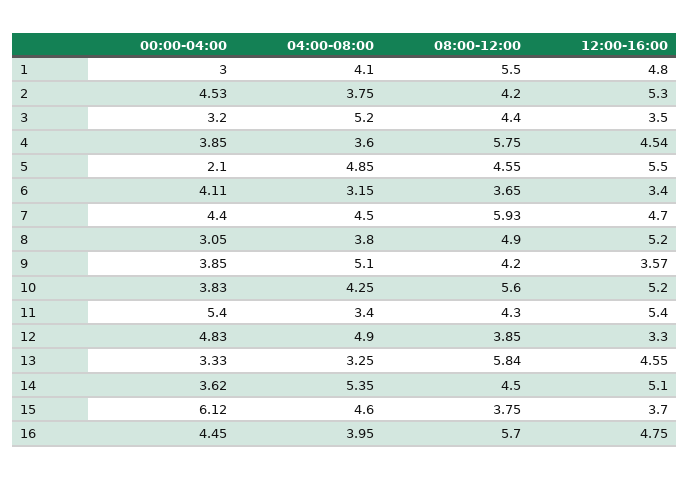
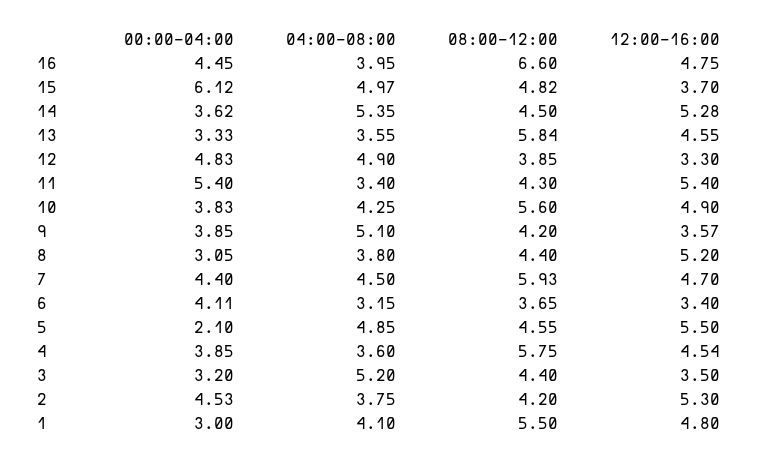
08:00-12:00, 8: 4.9 -> 4.4
12:00-16:00, 10: 5.2 -> 4.9
04:00-08:00, 13: 3.25 -> 3.55
12:00-16:00, 14: 5.1 -> 5.28
04:00-08:00, 15: 4.6 -> 4.97
08:00-12:00, 15: 3.75 -> 4.82
08:00-12:00, 16: 5.7 -> 6.6

